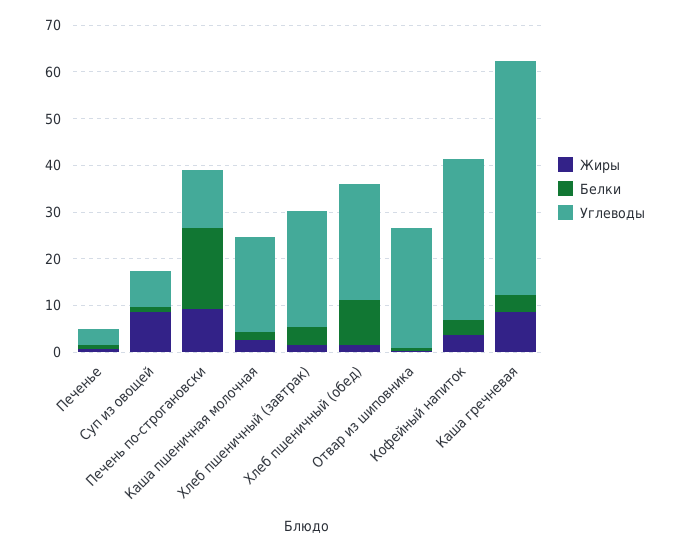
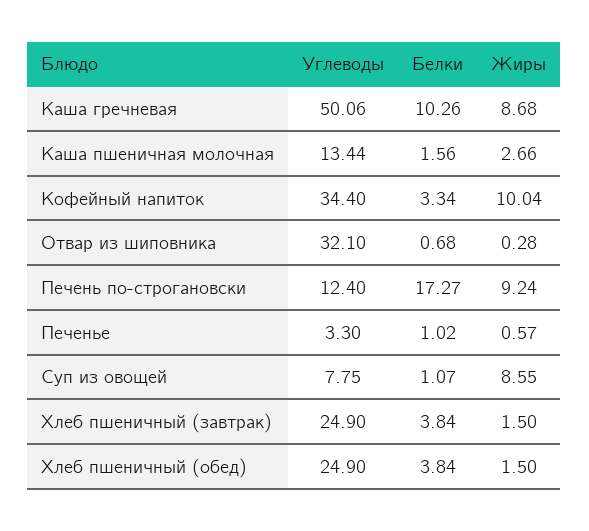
Углеводы, Каша пшеничная молочная: 20 -> 13.44
Белки, Хлеб пшеничный (обед): 10 -> 3.84
Углеводы, Отвар из шиповника: 26 -> 32.1
Жиры, Кофейный напиток: 4 -> 10.04
Белки, Каша гречневая: 4 -> 10.26

